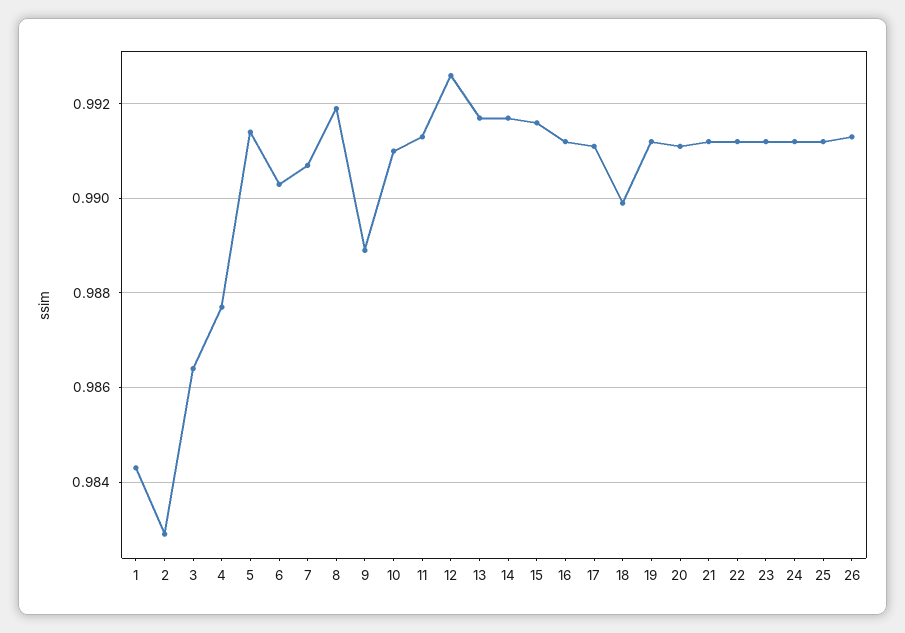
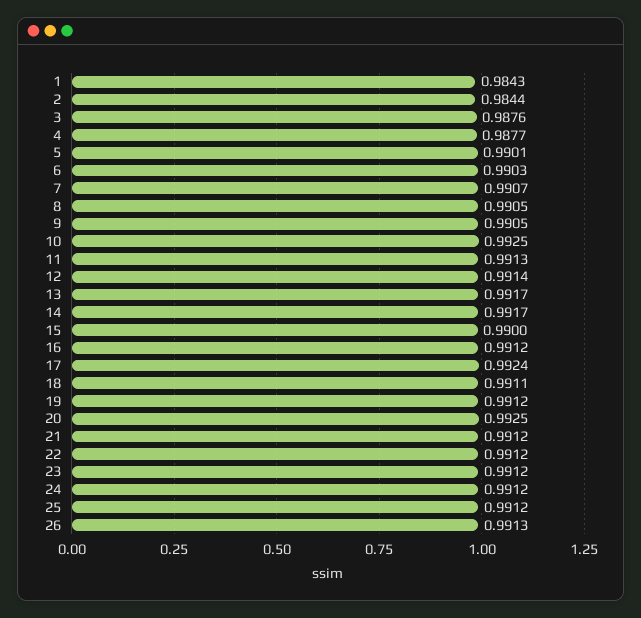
2: 0.983 -> 0.9844
3: 0.9865 -> 0.9876
5: 0.9915 -> 0.9901
8: 0.992 -> 0.9905
9: 0.989 -> 0.9905
10: 0.991 -> 0.9925
12: 0.9925 -> 0.9914
15: 0.9915 -> 0.99
17: 0.991 -> 0.9924
18: 0.99 -> 0.9911
20: 0.991 -> 0.9925

